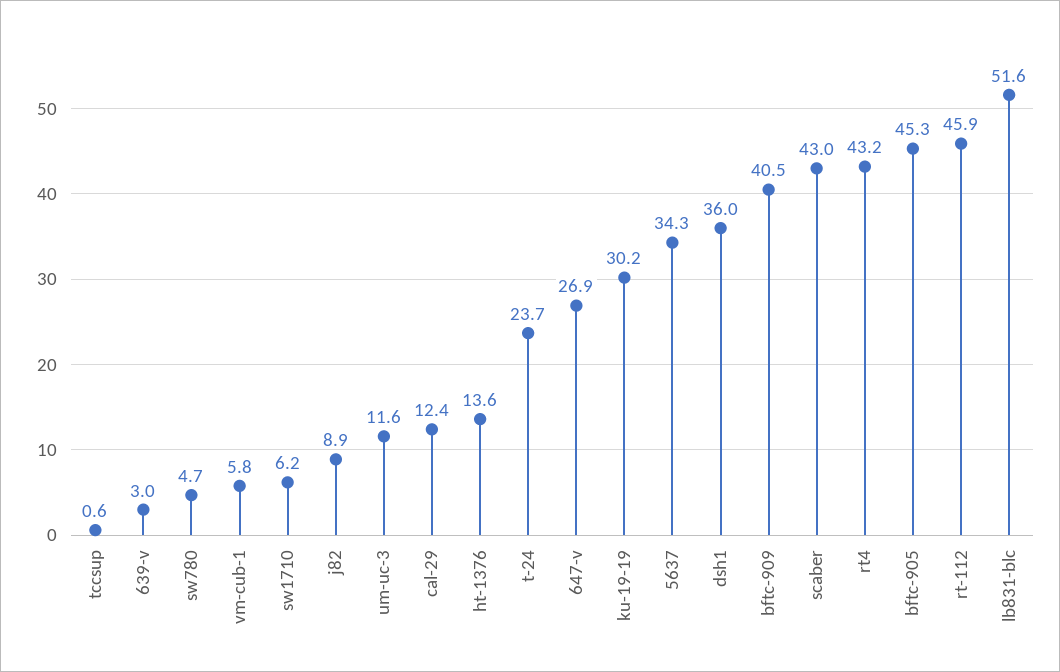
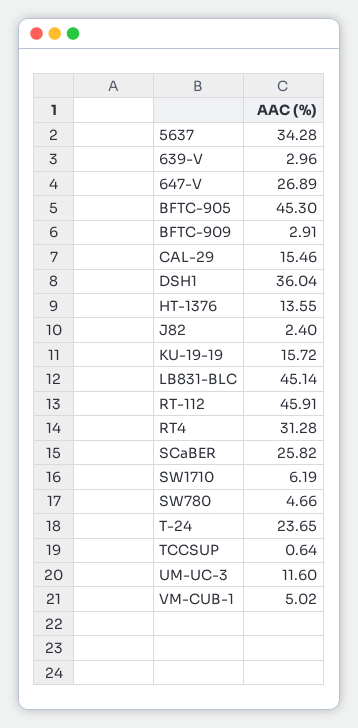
vm-cub-1: 5.8 -> 5.02
j82: 8.9 -> 2.4
cal-29: 12.4 -> 15.46
ku-19-19: 30.2 -> 15.72
bftc-909: 40.5 -> 2.91
scaber: 43 -> 25.82
rt4: 43.2 -> 31.28
lb831-blc: 51.6 -> 45.14

